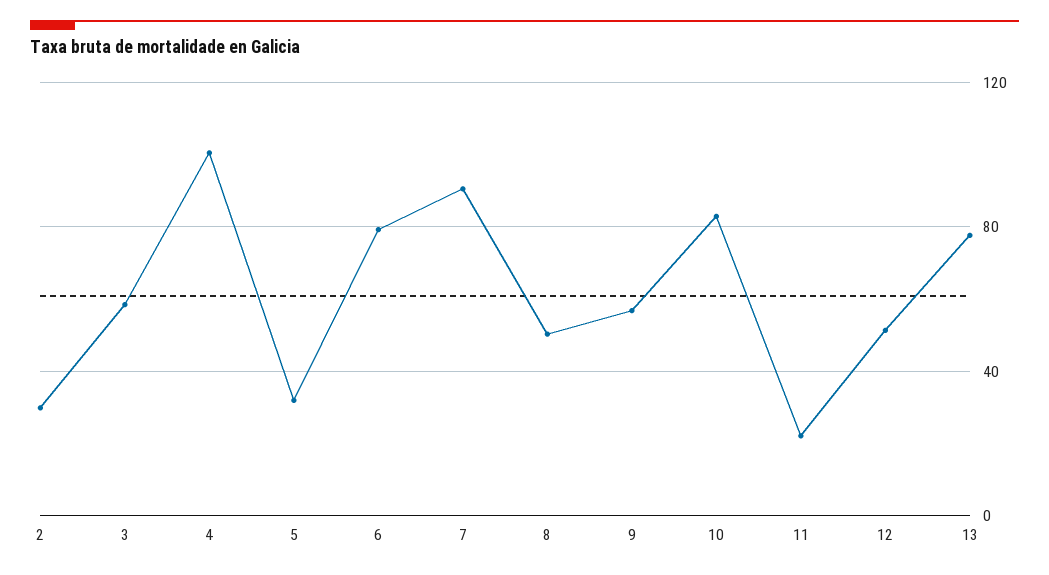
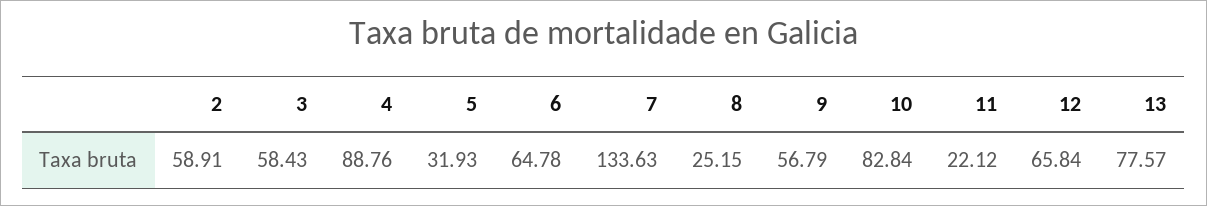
2: 30 -> 58.91
4: 100 -> 88.76
6: 80 -> 64.78
7: 90 -> 133.63
8: 50 -> 25.15
12: 50 -> 65.84

